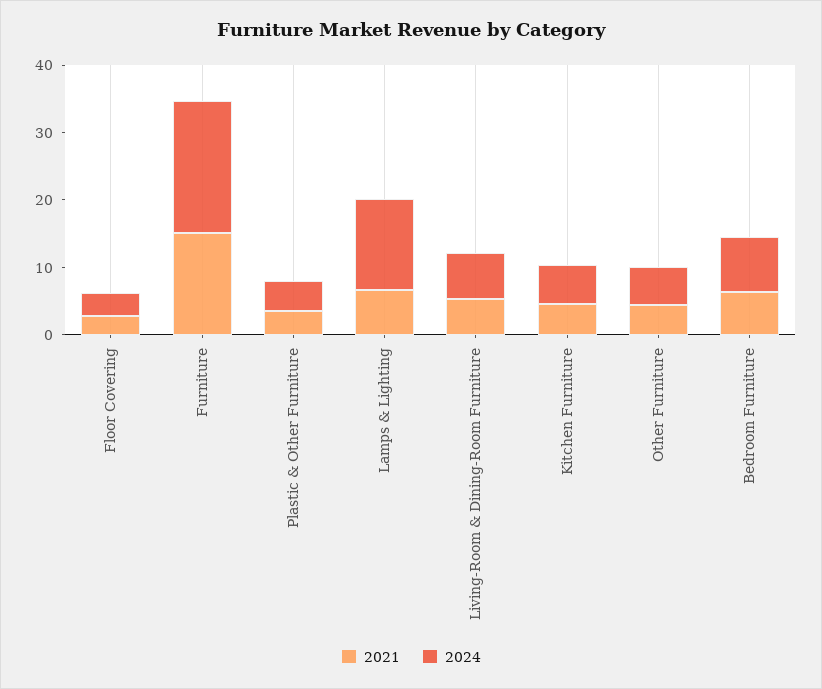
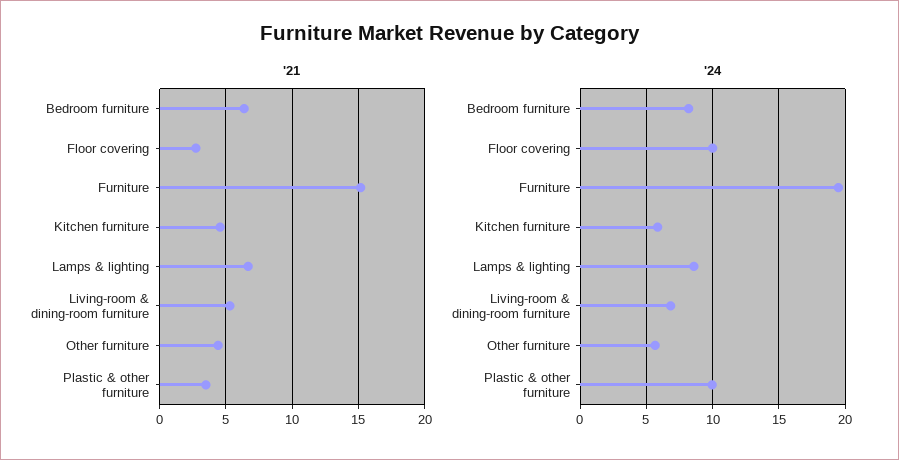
2024, Floor Covering: 4 -> 10
2024, Plastic & Other Furniture: 4 -> 10
2024, Lamps & Lighting: 14 -> 8.5

